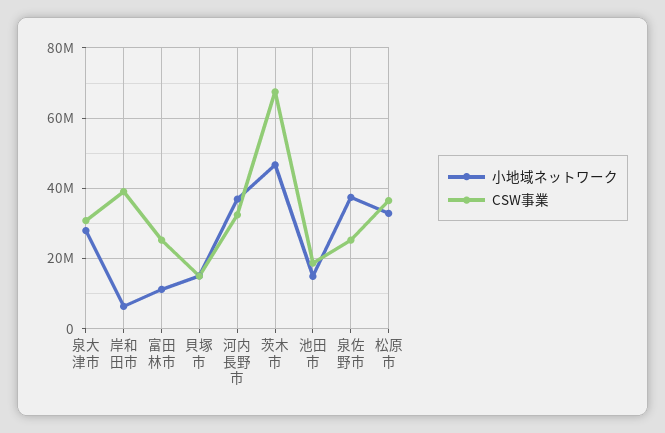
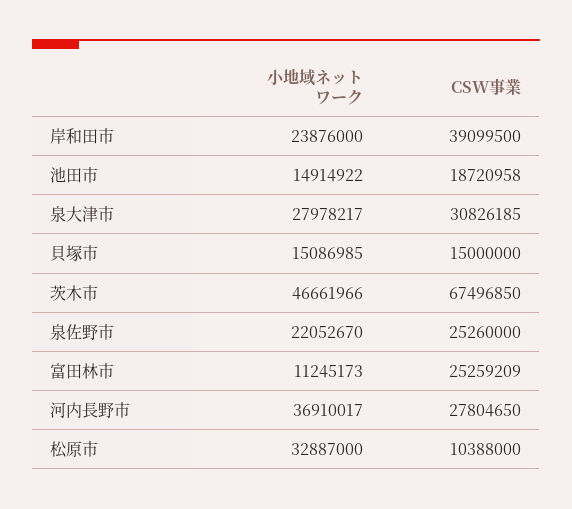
小地域ネットワーク, 岸和田市: 6000000 -> 23876000
CSW事業, 河内長野市: 32000000 -> 27804650
小地域ネットワーク, 泉佐野市: 38000000 -> 22052670
CSW事業, 松原市: 36000000 -> 10388000

